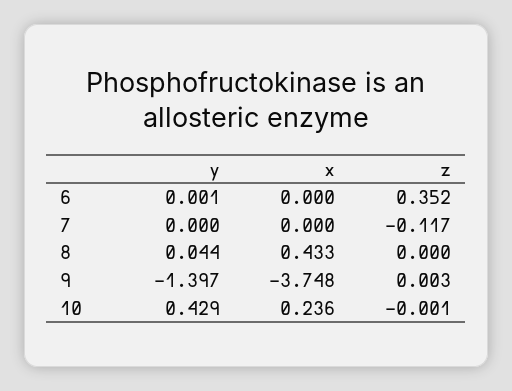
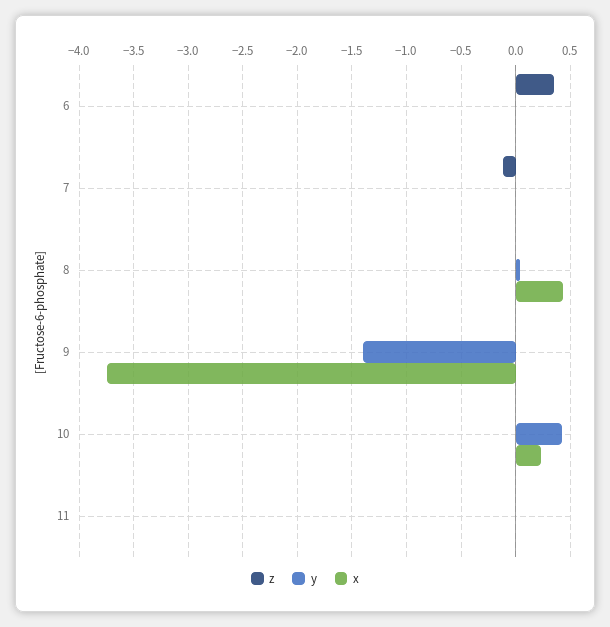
z, 11: none -> 0
y, 11: none -> 0
x, 11: none -> 0

